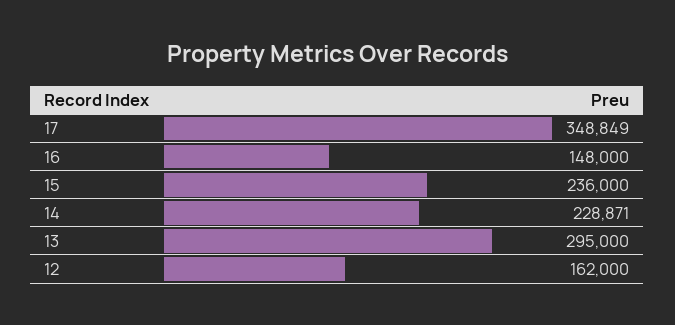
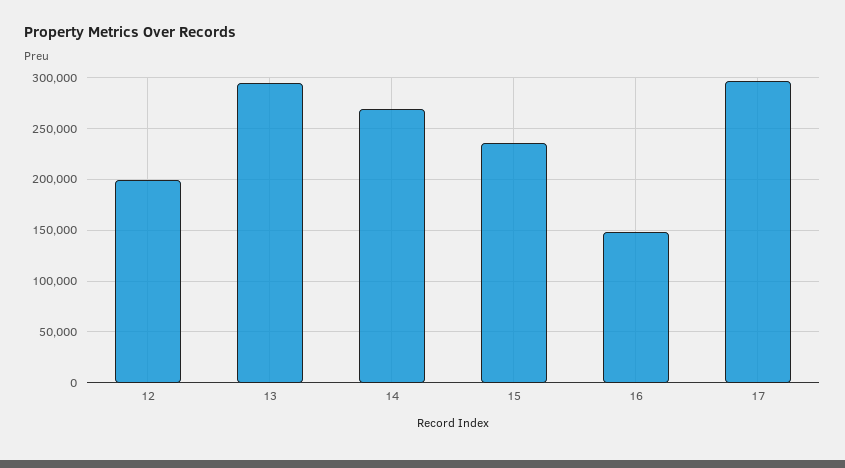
17: 348849 -> 300000
14: 228871 -> 270000
12: 162000 -> 200000

